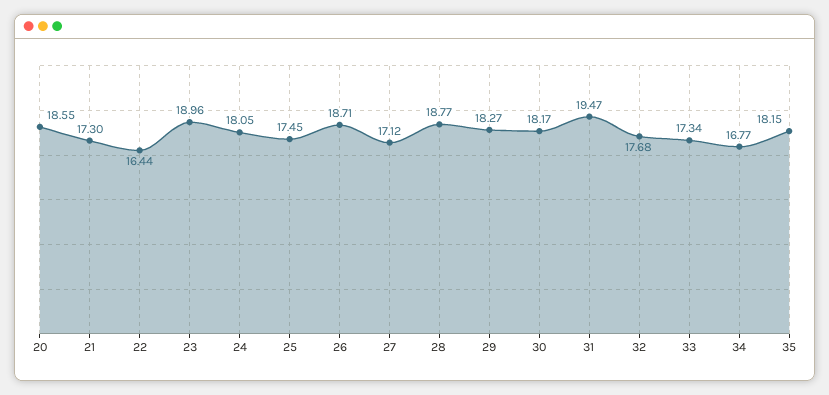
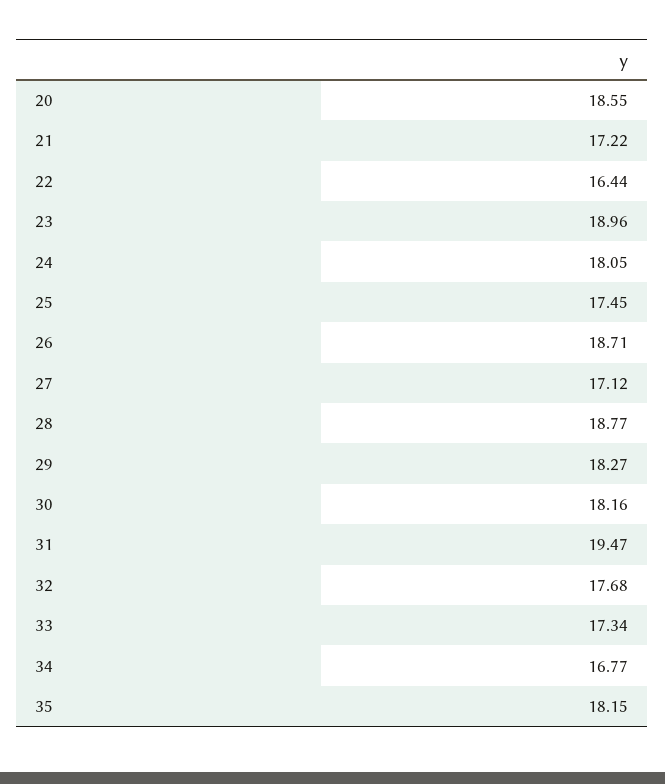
21: 17.3 -> 17.22
30: 18.17 -> 18.16

